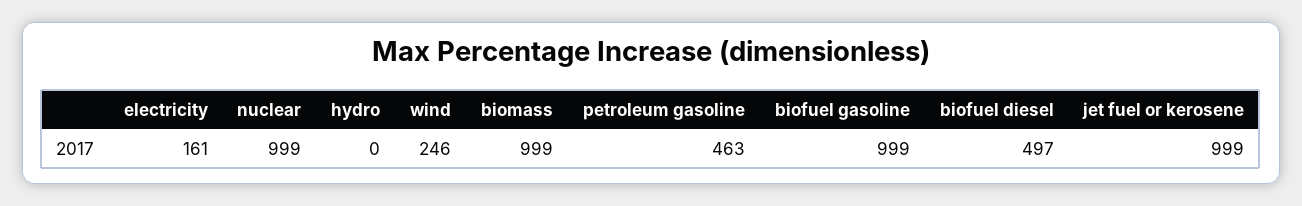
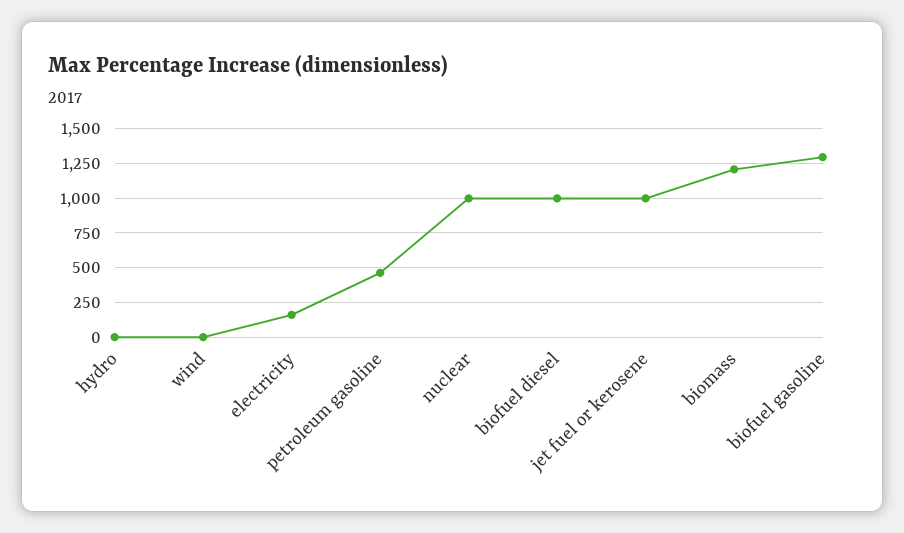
wind: 246 -> 0
biomass: 999 -> 1200
biofuel gasoline: 999 -> 1300
biofuel diesel: 497 -> 1000

